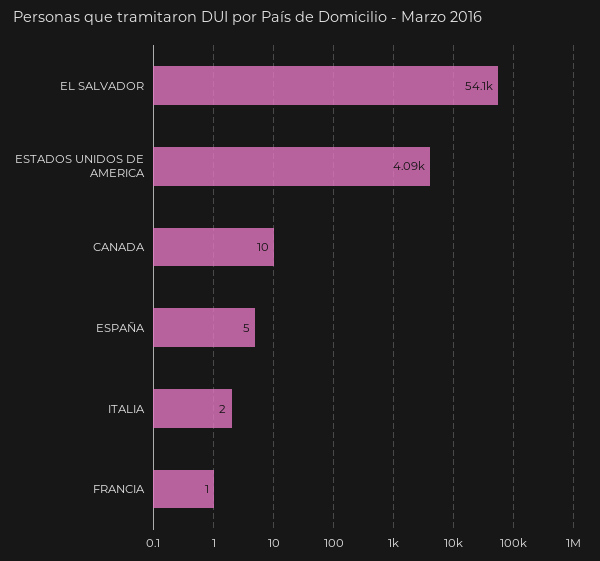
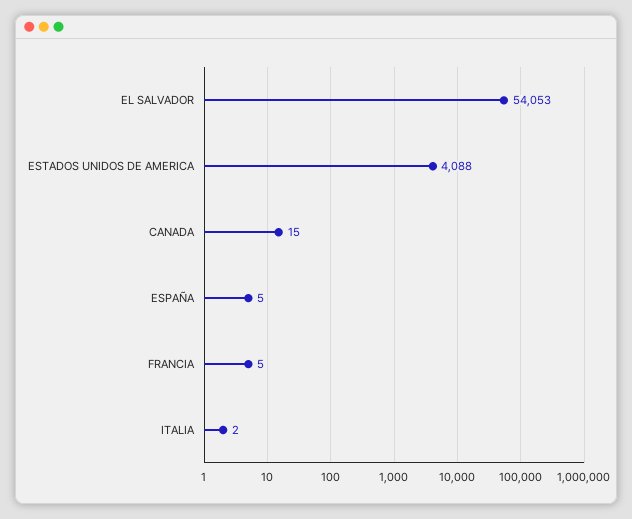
CANADA: 10 -> 15
FRANCIA: 1 -> 5

